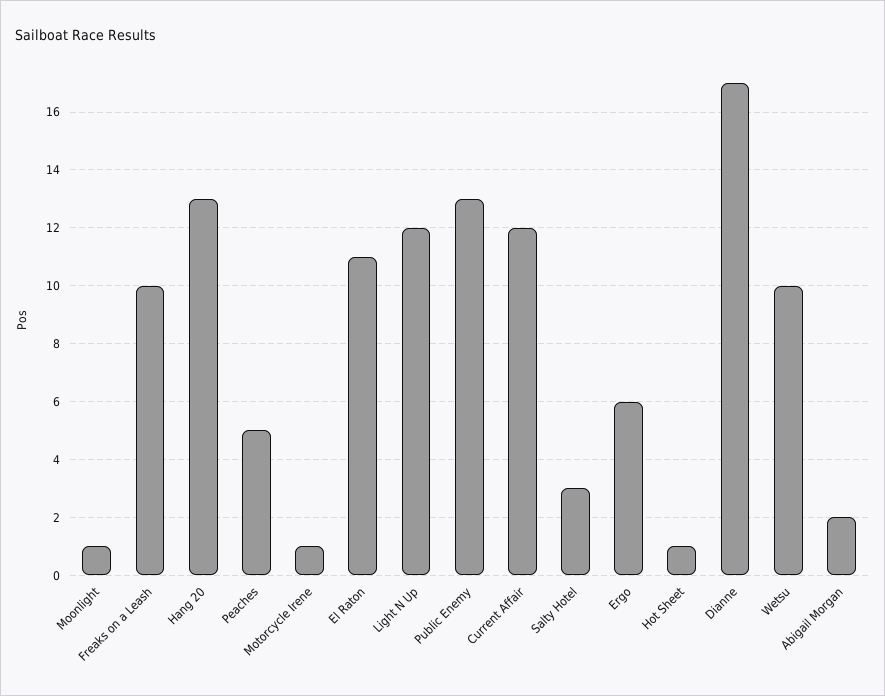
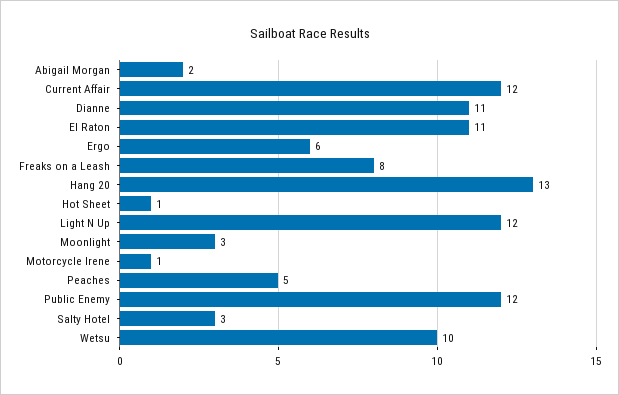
Moonlight: 1 -> 3
Freaks on a Leash: 10 -> 8
Public Enemy: 13 -> 12
Dianne: 17 -> 11

